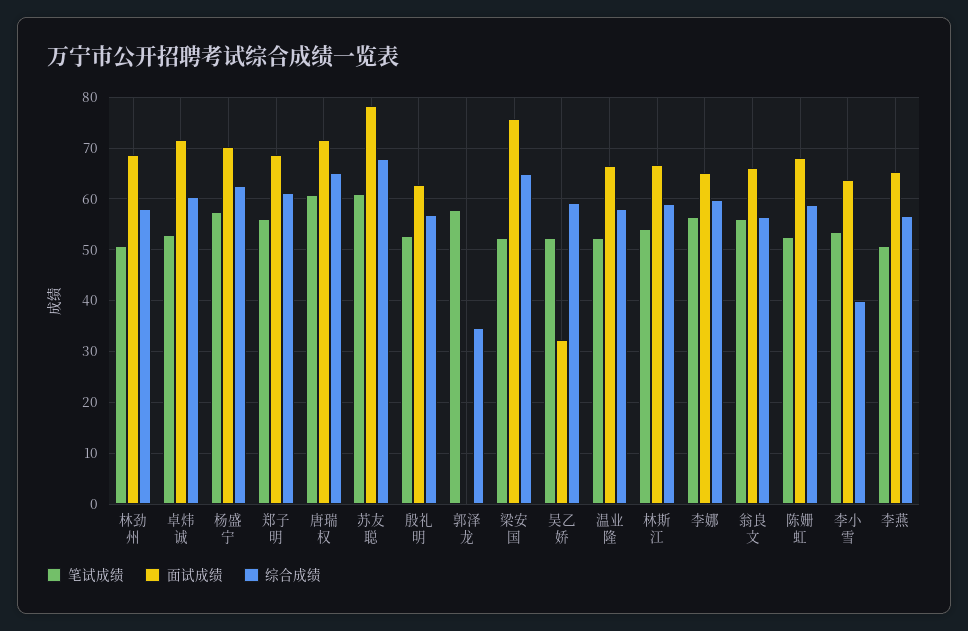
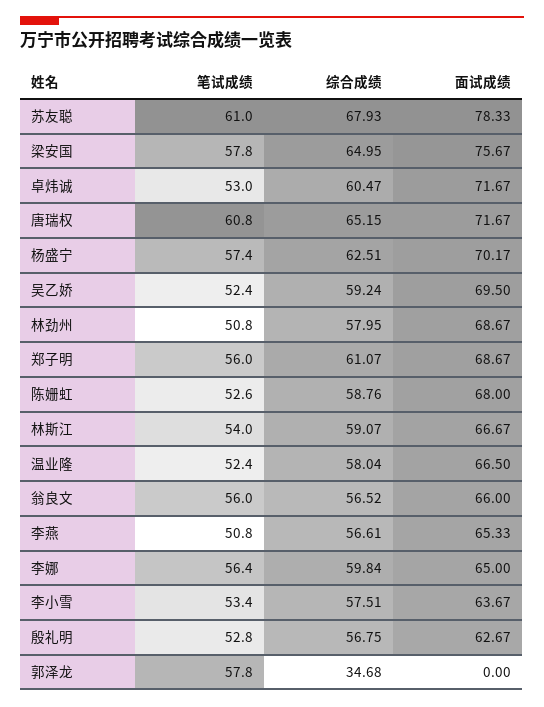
笔试成绩, 梁安国: 52 -> 57.8
面试成绩, 吴乙娇: 32 -> 69.5
综合成绩, 李小雪: 40 -> 57.51

